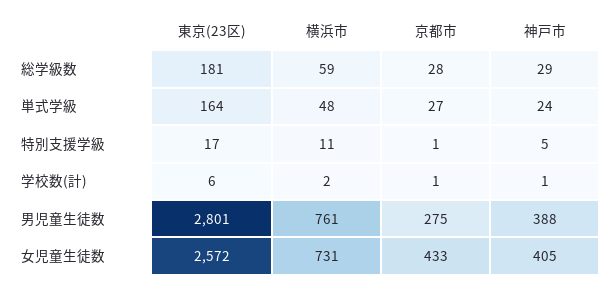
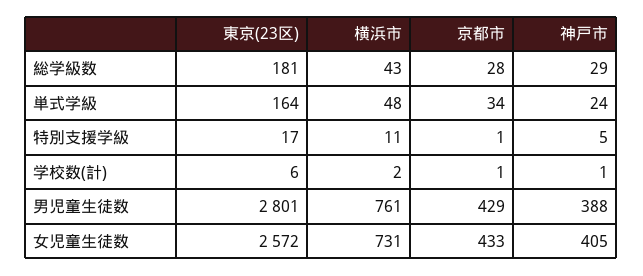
横浜市, 総学級数: 59 -> 43
京都市, 単式学級: 27 -> 34
京都市, 男児童生徒数: 275 -> 429

